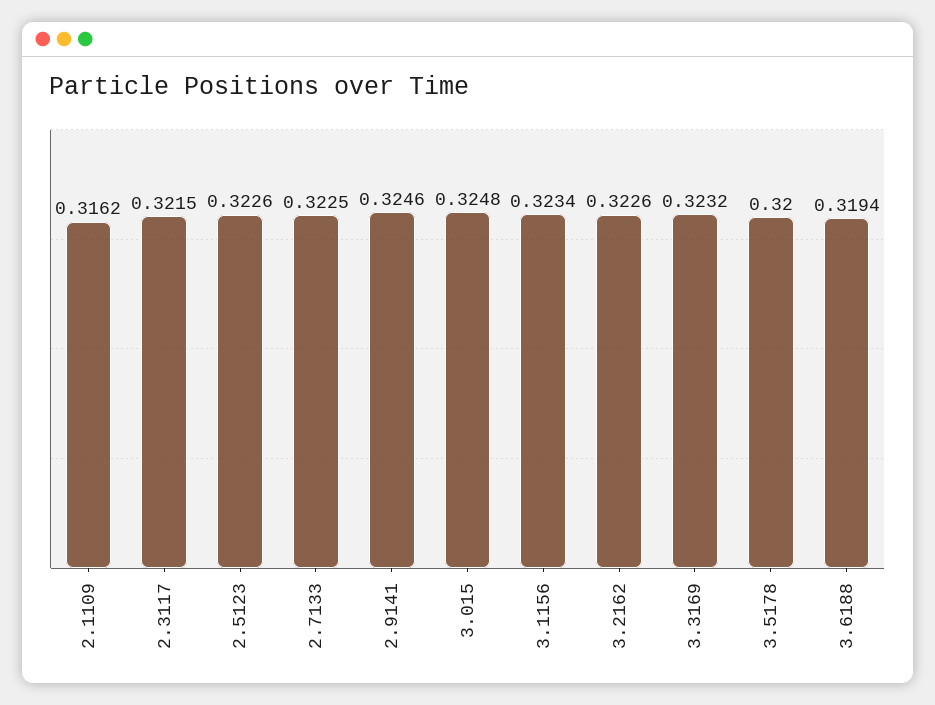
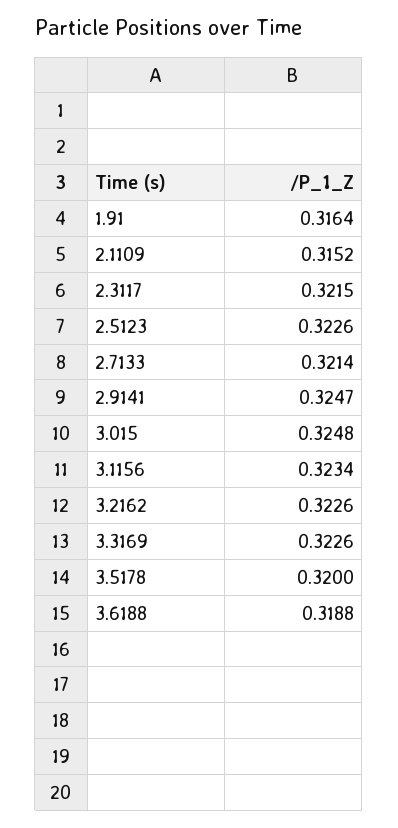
2.1109: 0.3162 -> 0.3152
2.7133: 0.3225 -> 0.3214
2.9141: 0.3246 -> 0.3247
3.3169: 0.3232 -> 0.3226
3.6188: 0.3194 -> 0.3188
1.91: none -> 0.3164

